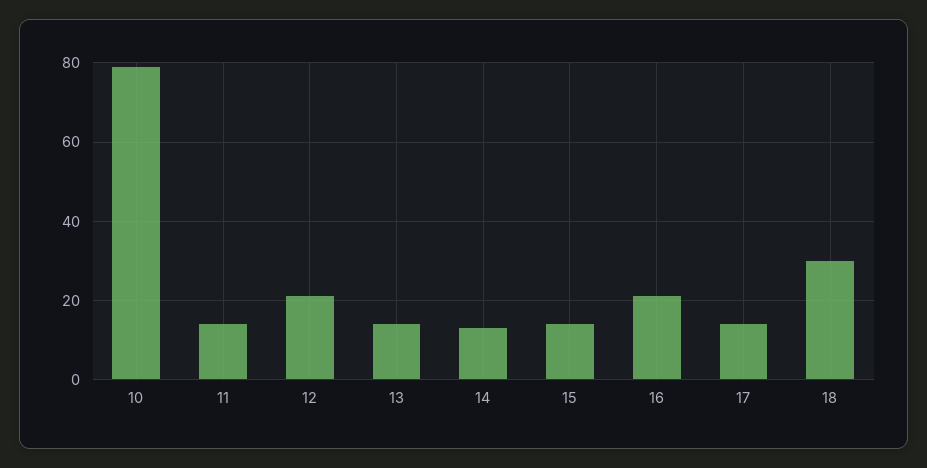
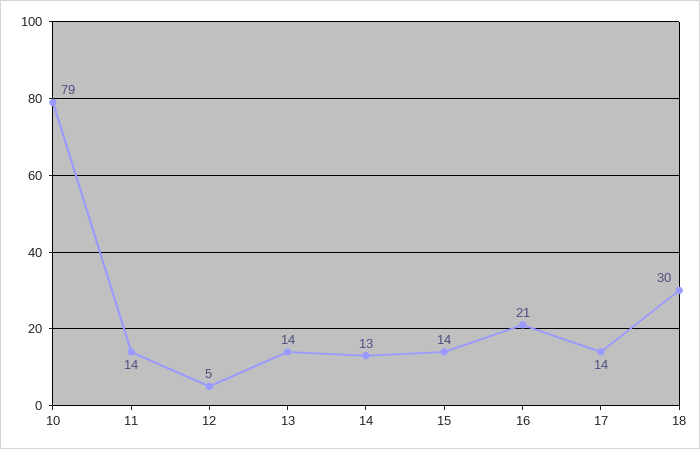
12: 20 -> 5

